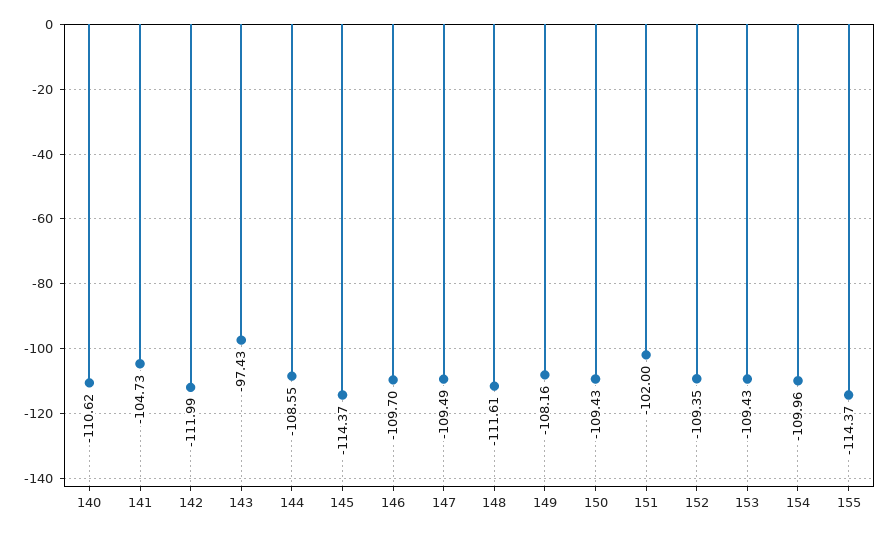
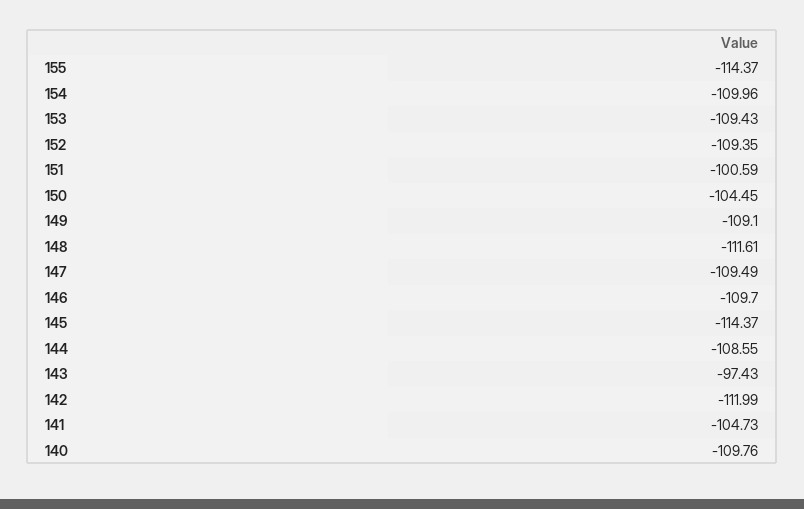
140: -110.62 -> -109.76
149: -108.16 -> -109.1
150: -109.43 -> -104.45
151: -102 -> -100.59

